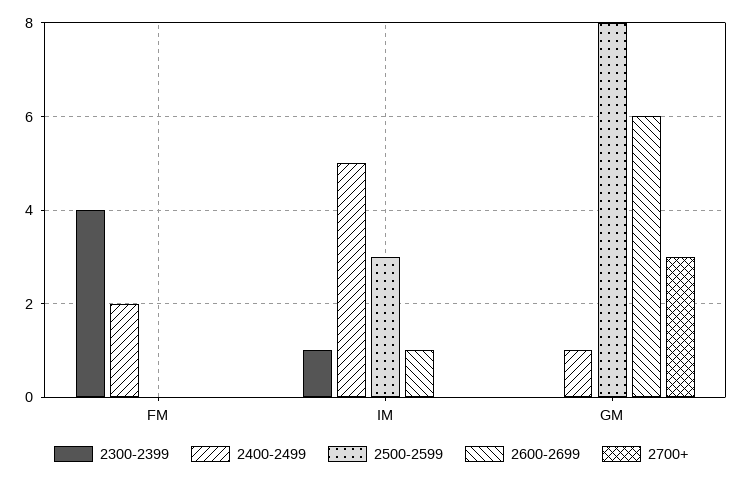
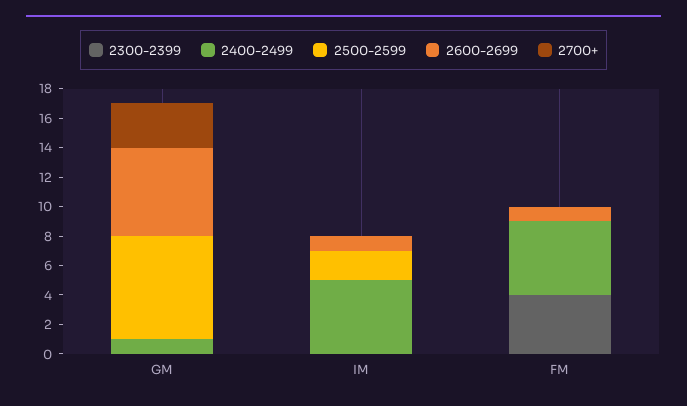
2400-2499, FM: 2 -> 5
2600-2699, FM: 0 -> 1
2300-2399, IM: 1 -> 0
2500-2599, IM: 3 -> 2
2500-2599, GM: 8 -> 7

